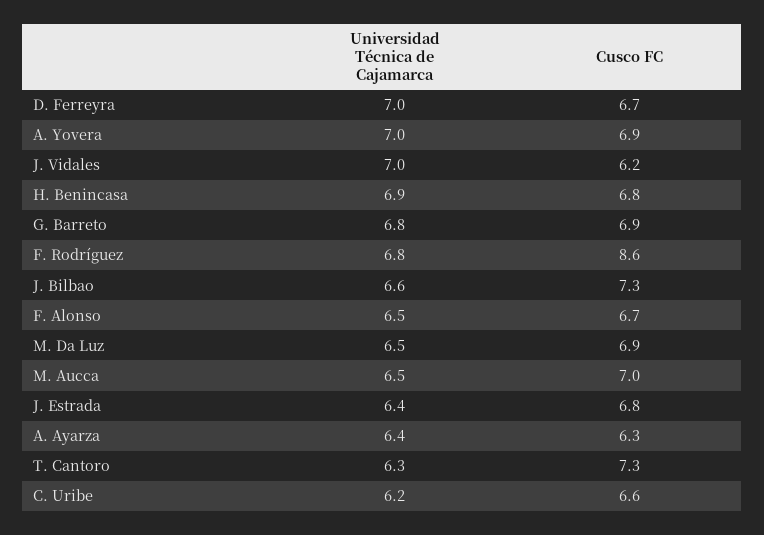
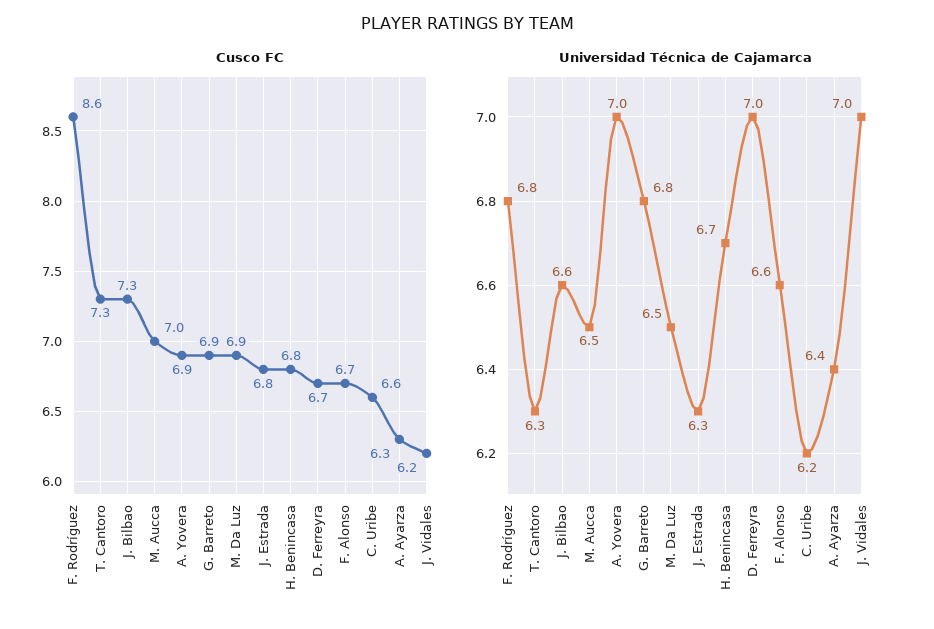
Universidad Técnica de Cajamarca, H. Benincasa: 6.9 -> 6.7
Universidad Técnica de Cajamarca, F. Alonso: 6.5 -> 6.6
Universidad Técnica de Cajamarca, J. Estrada: 6.4 -> 6.3

